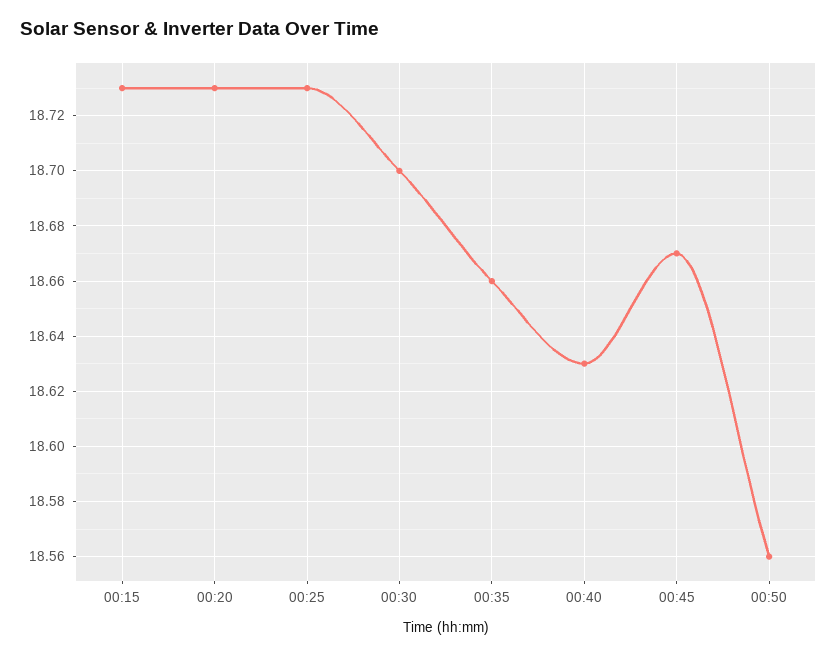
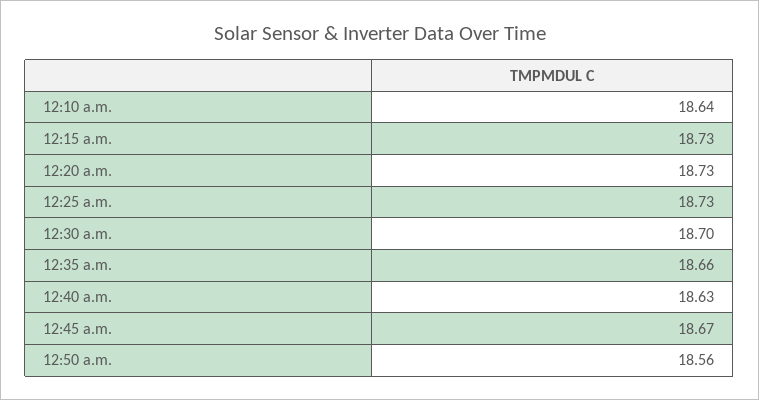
12:10 a.m.: none -> 18.64

